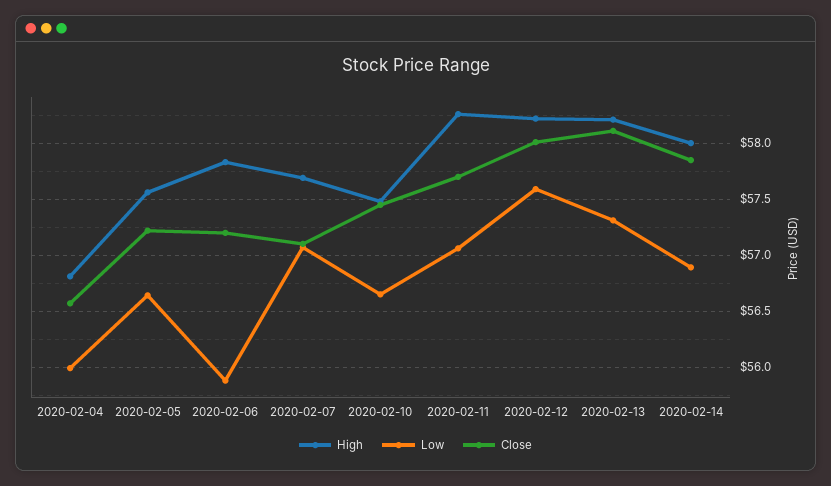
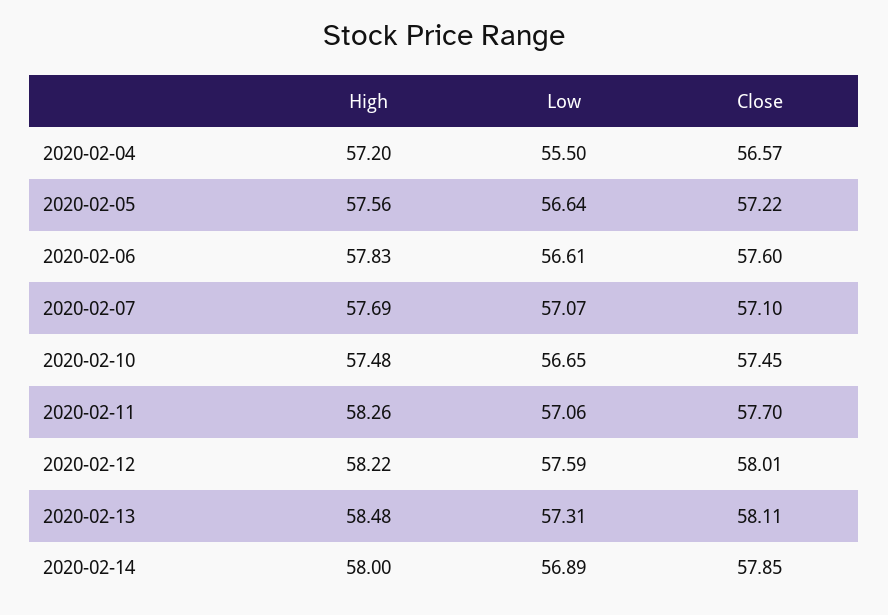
High, 2020-02-04: 56.8 -> 57.2
Low, 2020-02-04: 56 -> 55.5
Low, 2020-02-06: 55.9 -> 56.61
Close, 2020-02-06: 57.2 -> 57.6
High, 2020-02-13: 58.2 -> 58.48

